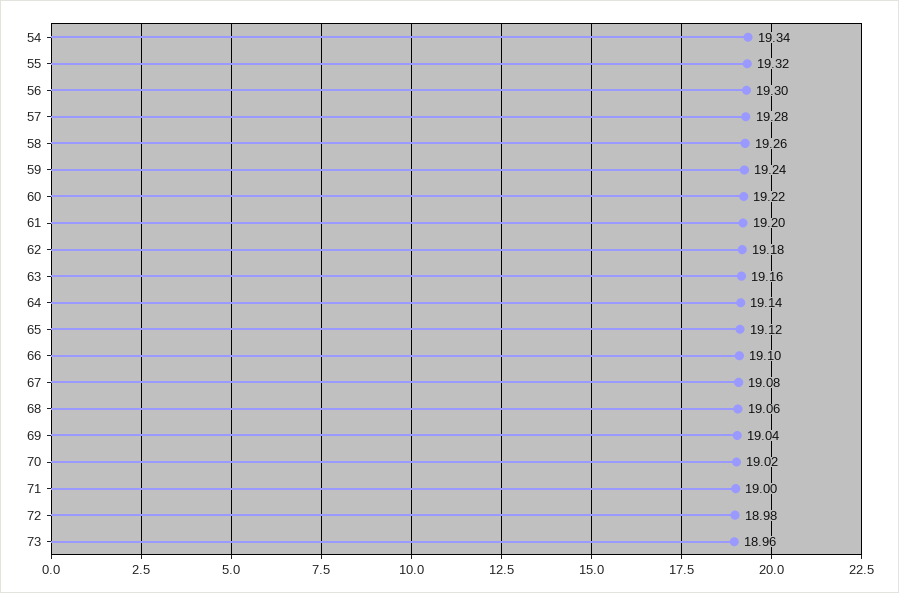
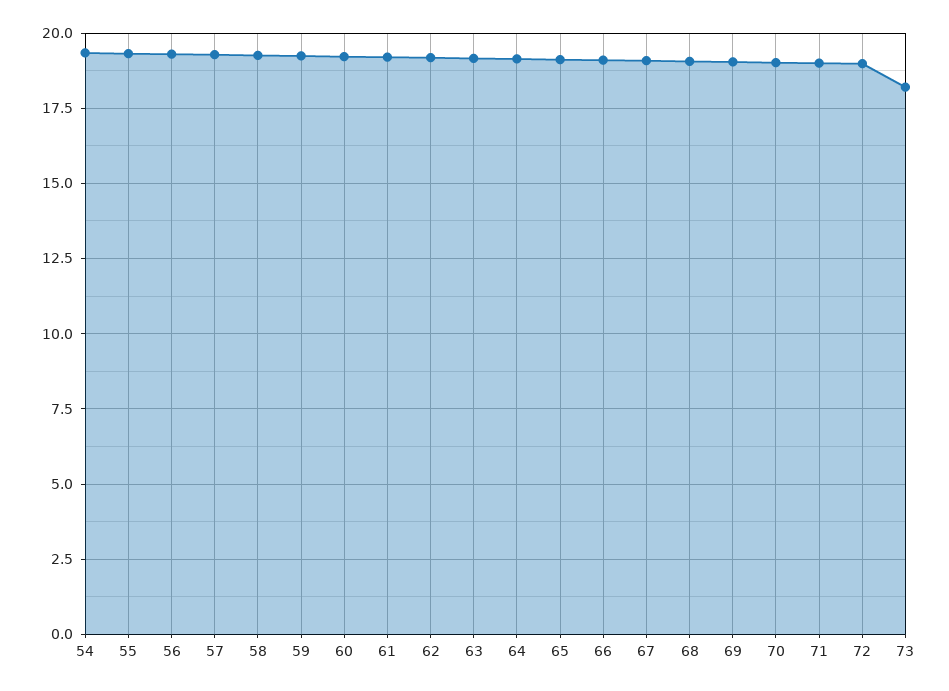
73: 18.96 -> 18.25

